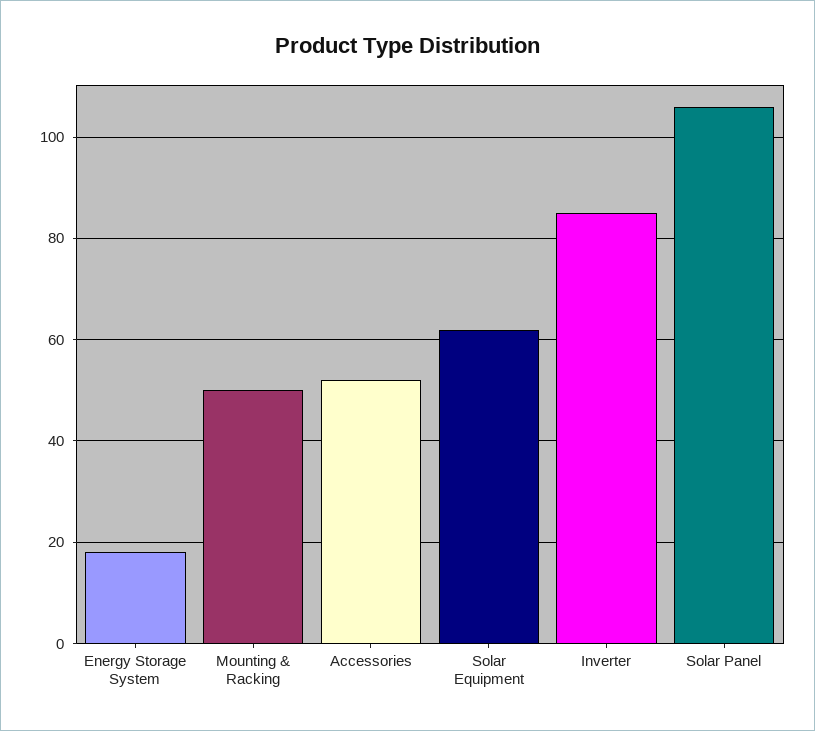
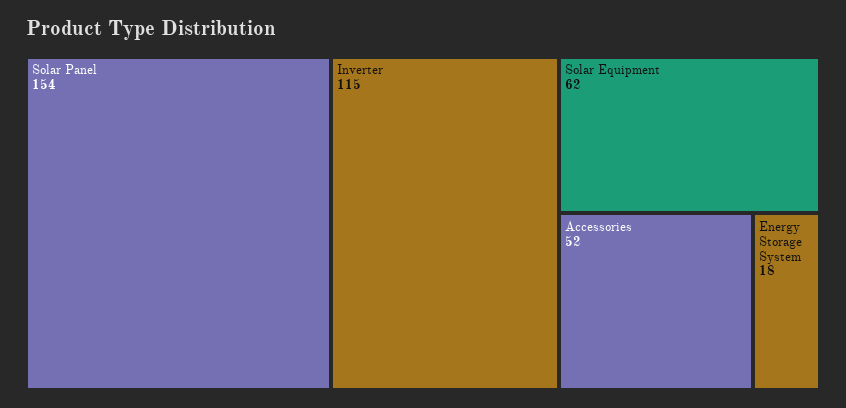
Mounting & Racking: 50 -> none
Inverter: 85 -> 115
Solar Panel: 105 -> 154

